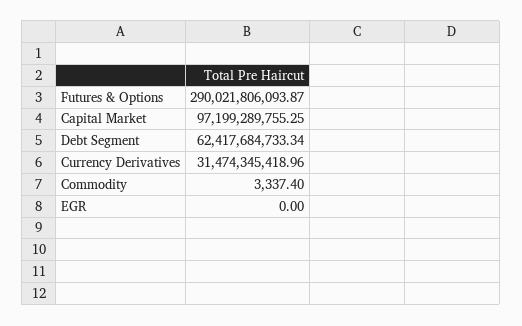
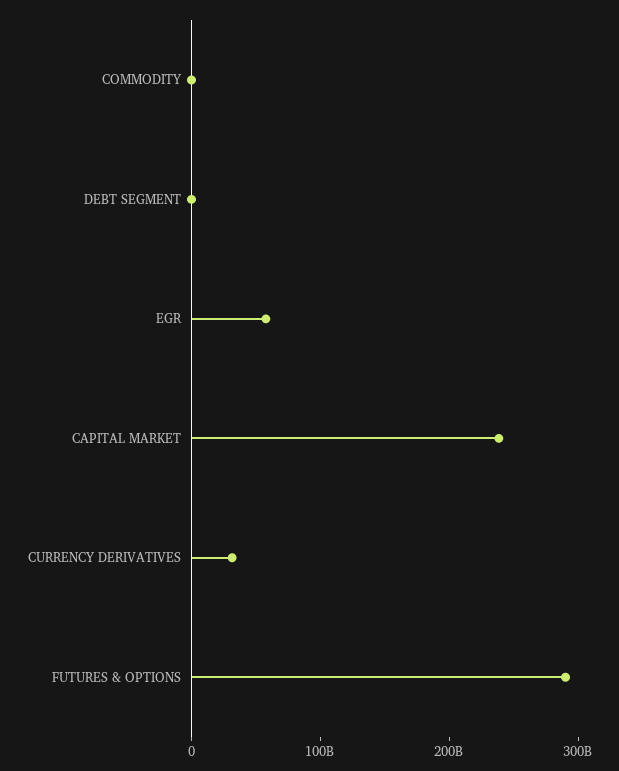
Capital Market: 97199289755.25 -> 240000000000
Debt Segment: 62417684733.34 -> 0
EGR: 0 -> 60000000000

